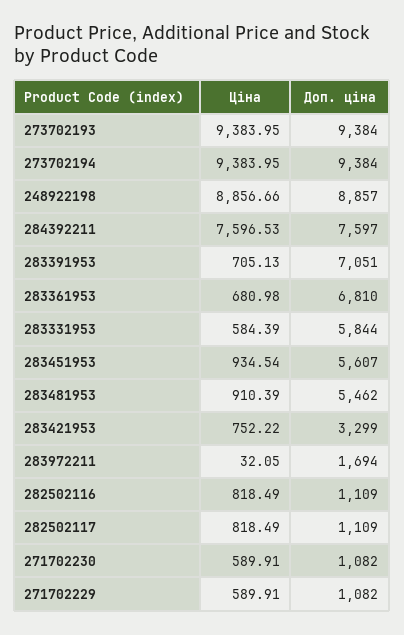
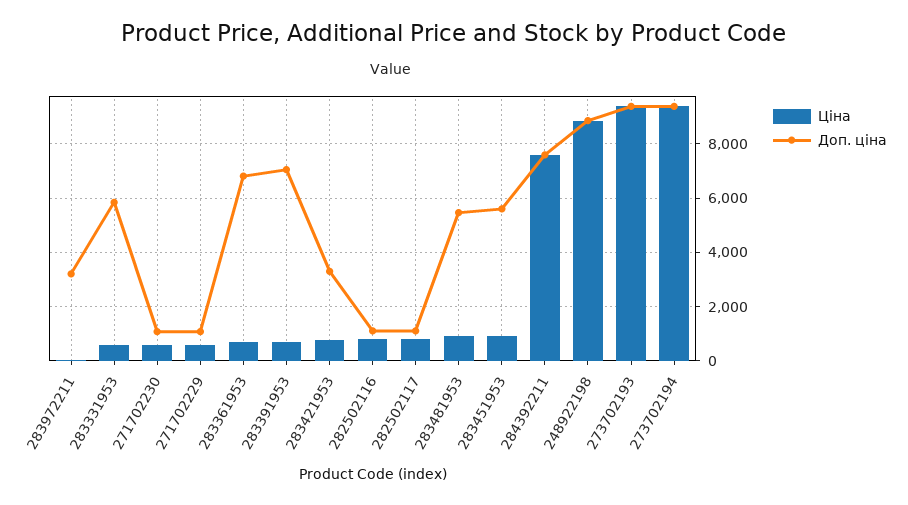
Доп. ціна, 283972211: 1694 -> 3250

